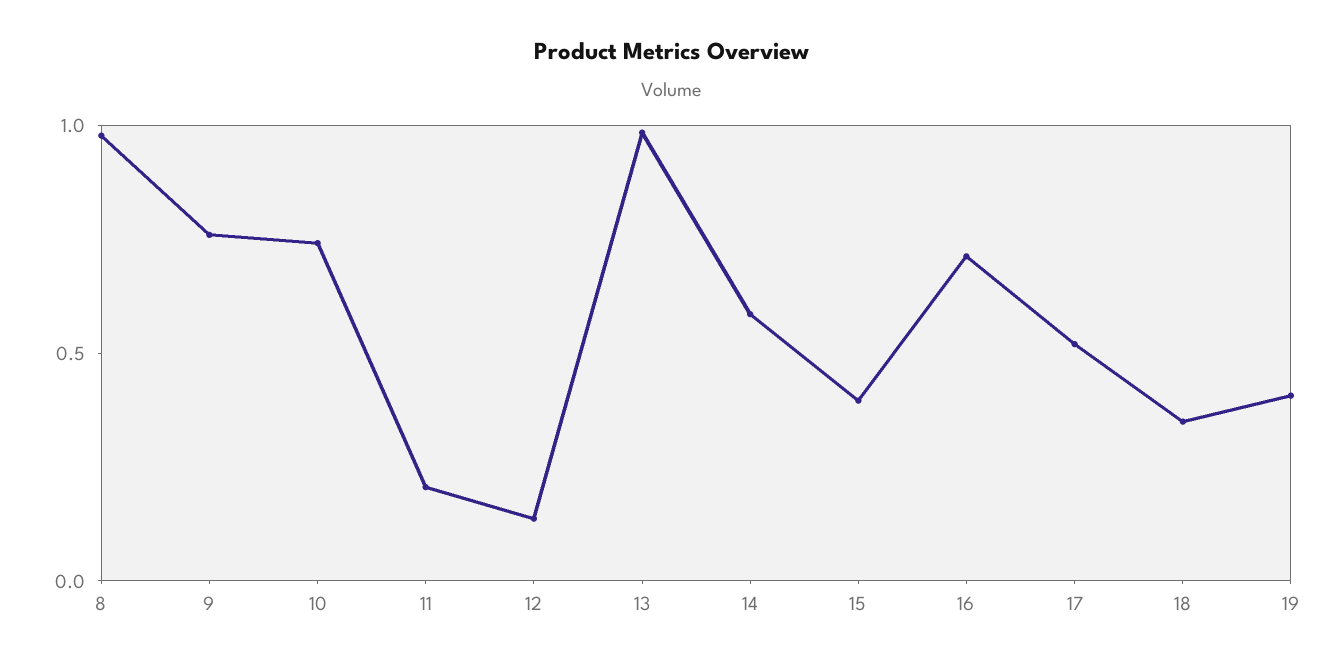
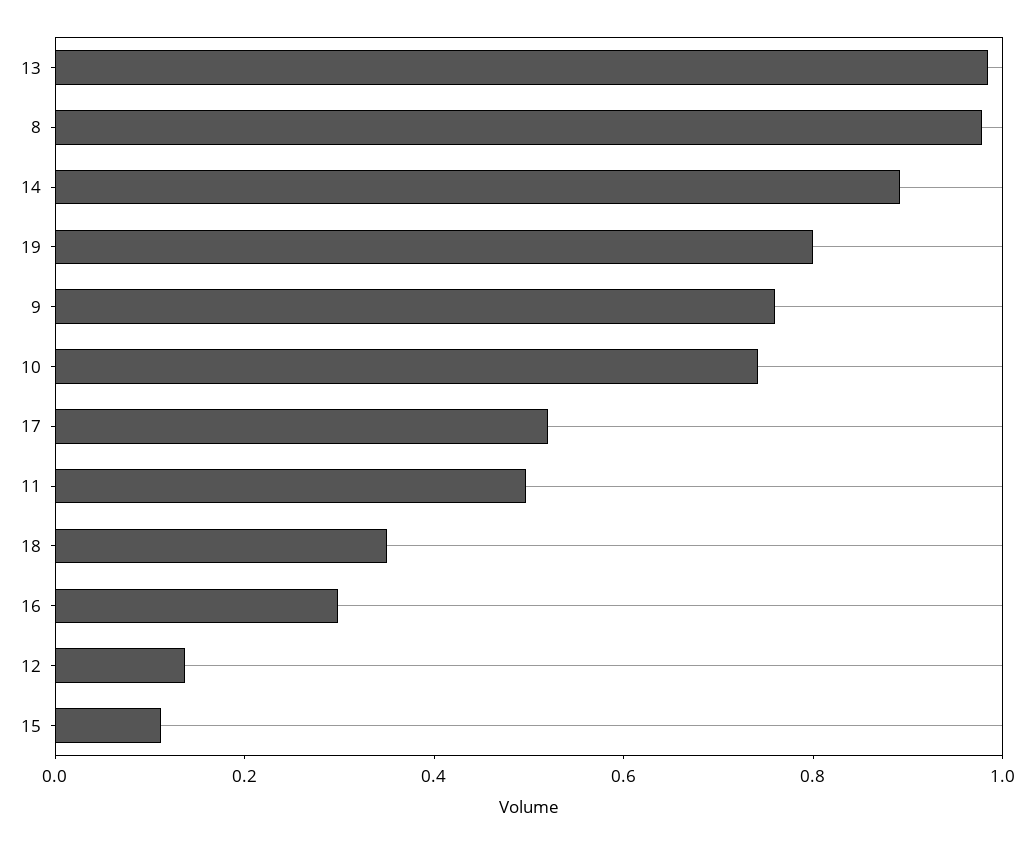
11: 0.2 -> 0.5
14: 0.6 -> 0.9
15: 0.4 -> 0.1
16: 0.7 -> 0.3
19: 0.4 -> 0.8

